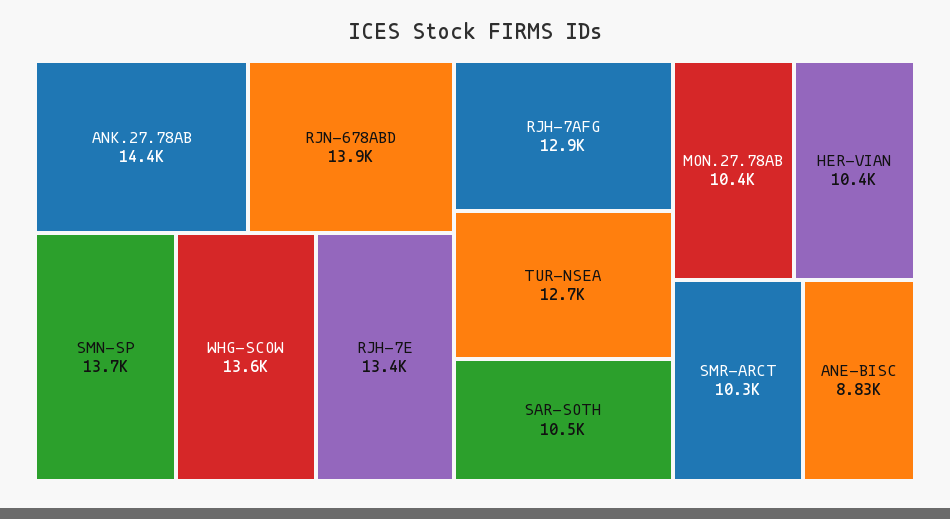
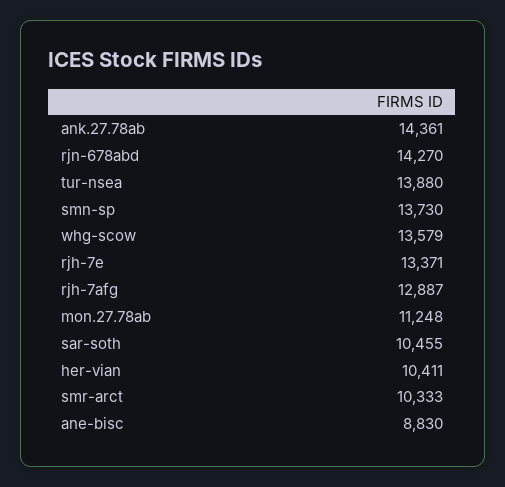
RJN-678ABD: 13900 -> 14270
TUR-NSEA: 12700 -> 13880
MON.27.78AB: 10400 -> 11248

